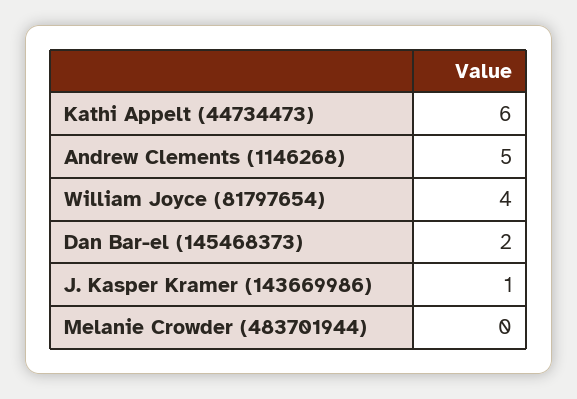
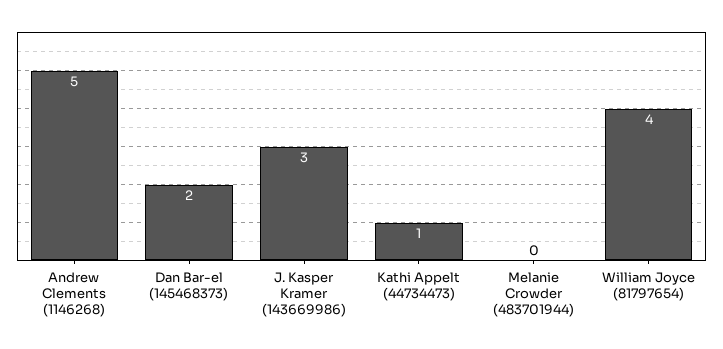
Kathi Appelt (44734473): 6 -> 1
J. Kasper Kramer (143669986): 1 -> 3

